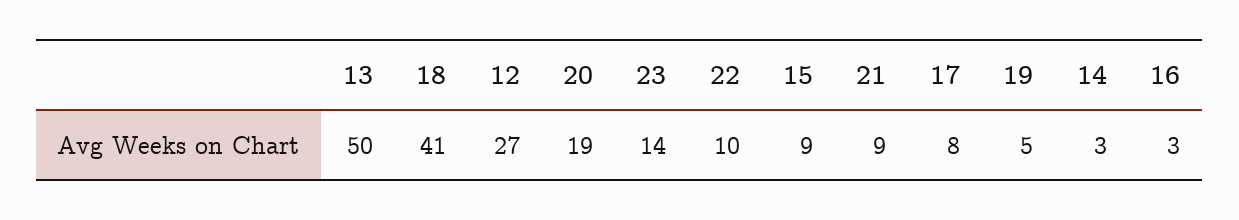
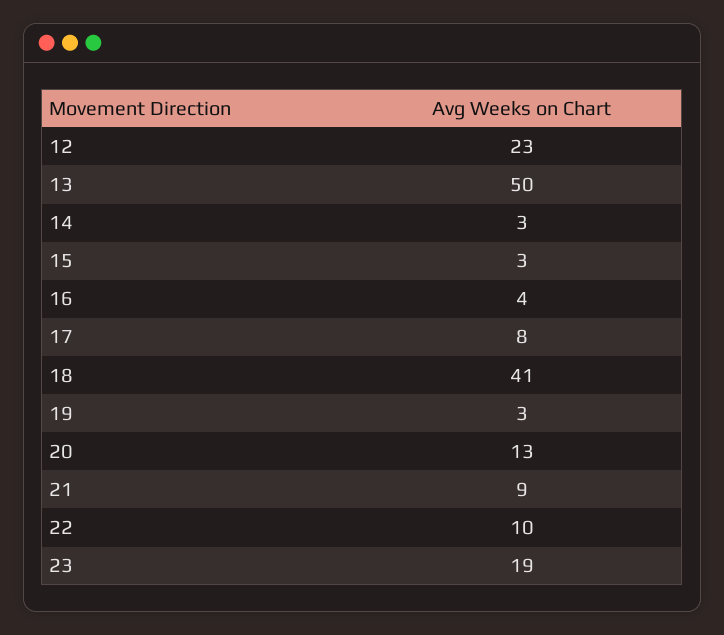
12: 27 -> 23
20: 19 -> 13
23: 14 -> 19
15: 9 -> 3
19: 5 -> 3
16: 3 -> 4

